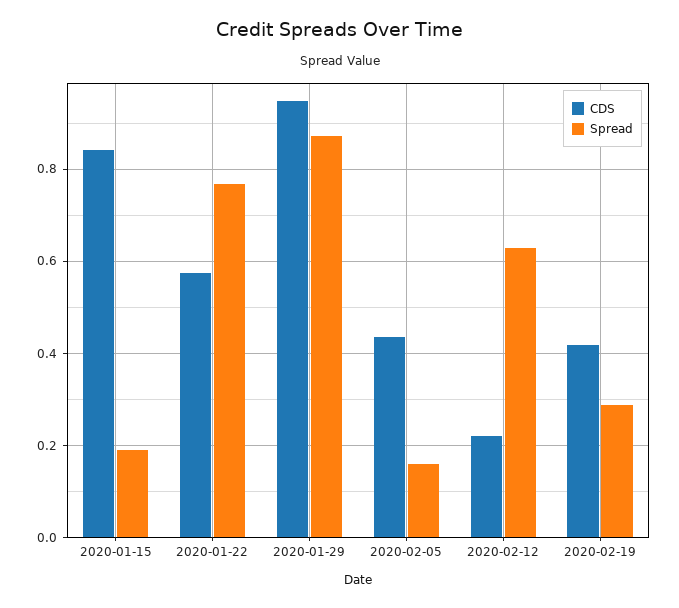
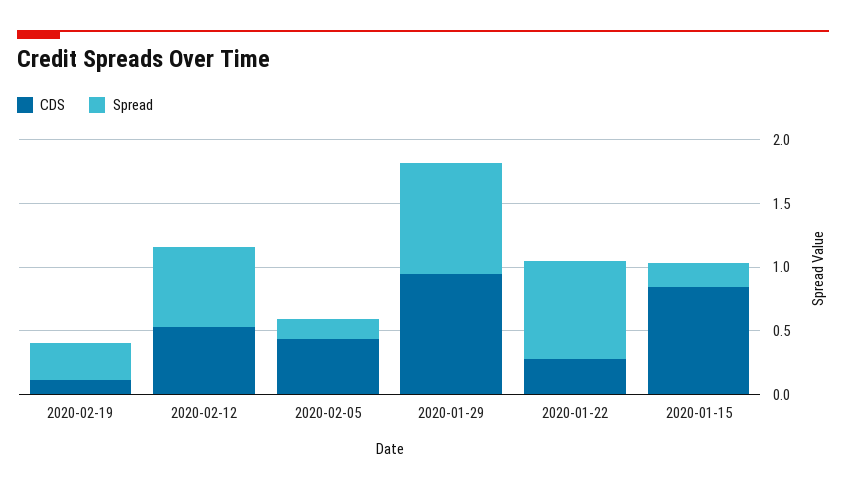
CDS, 2020-01-22: 0.58 -> 0.3
CDS, 2020-02-12: 0.22 -> 0.5
CDS, 2020-02-19: 0.42 -> 0.1

